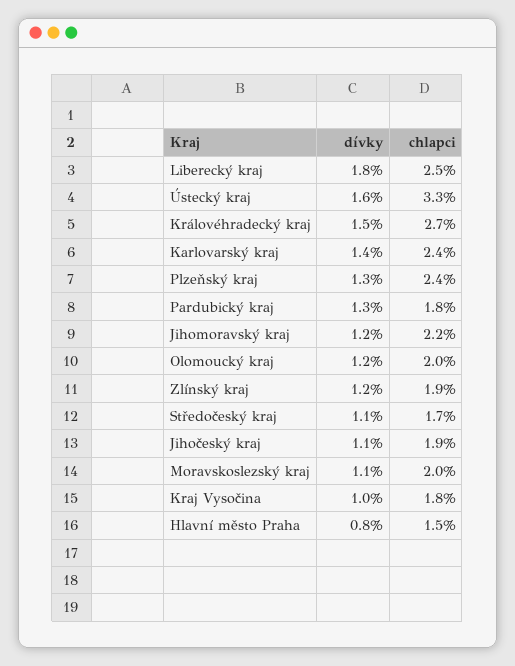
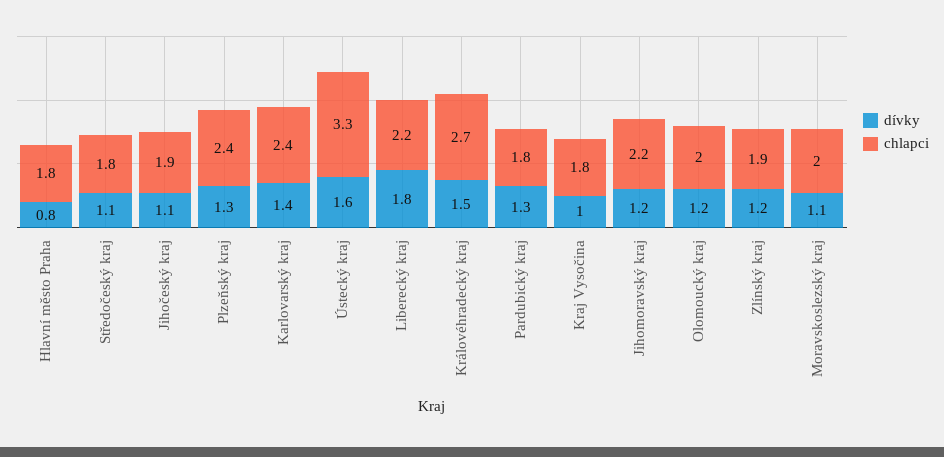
chlapci, Liberecký kraj: 2.5 -> 2.2
chlapci, Středočeský kraj: 1.7 -> 1.8
chlapci, Hlavní město Praha: 1.5 -> 1.8

